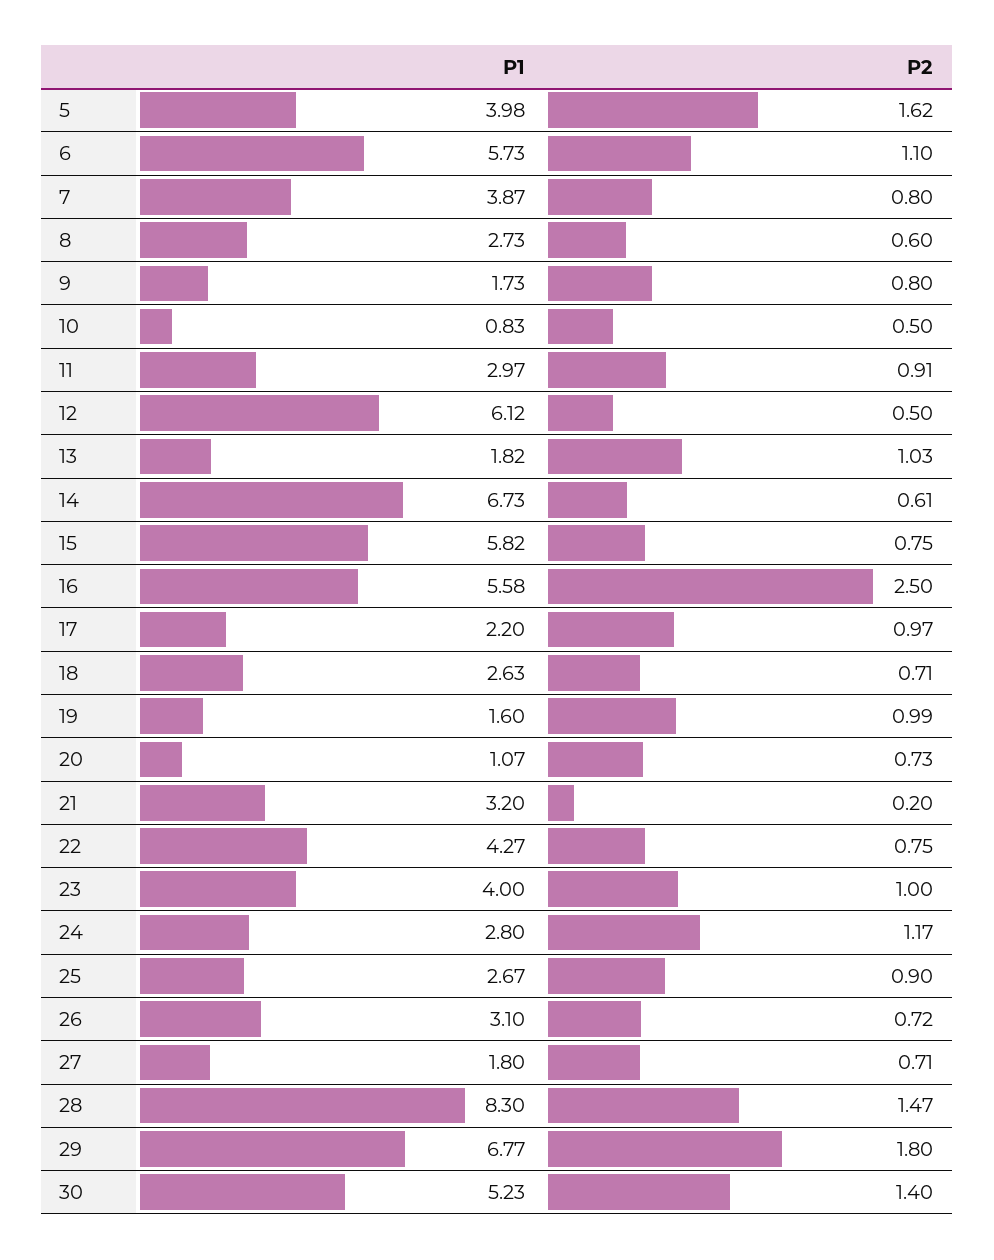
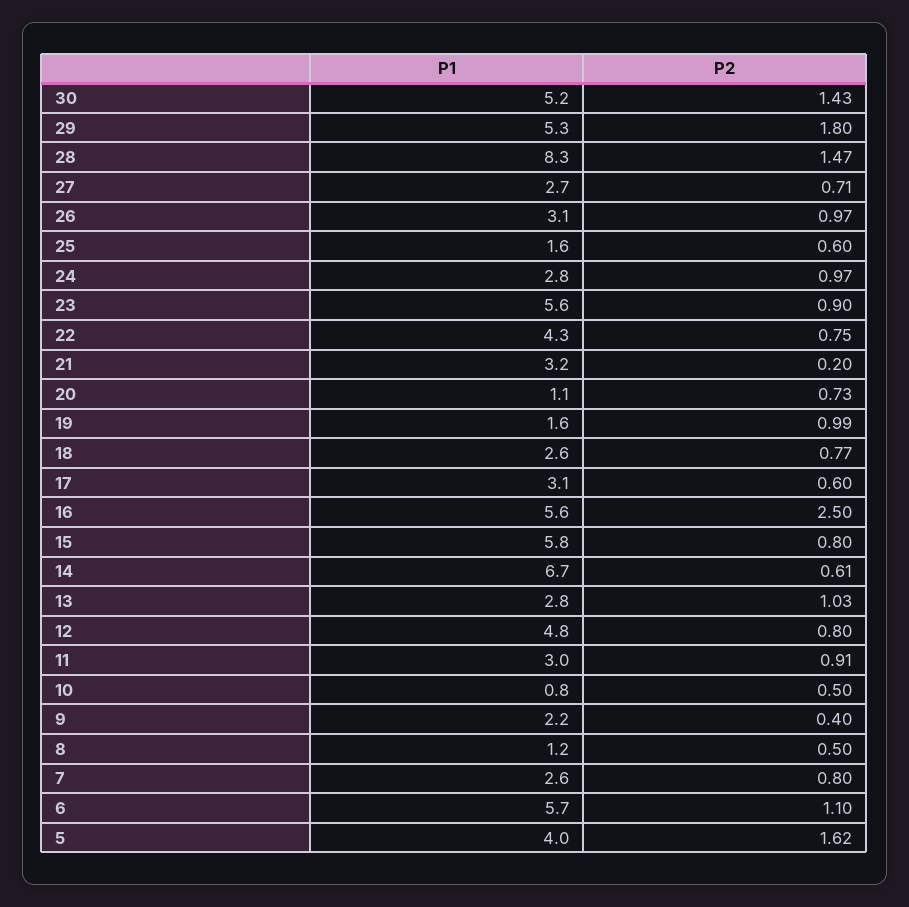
P1, 7: 3.87 -> 2.6
P1, 8: 2.73 -> 1.2
P2, 8: 0.6 -> 0.5
P1, 9: 1.73 -> 2.2
P2, 9: 0.8 -> 0.4
P1, 12: 6.12 -> 4.8
P2, 12: 0.5 -> 0.8
P1, 13: 1.82 -> 2.8
P2, 15: 0.75 -> 0.8
P1, 17: 2.2 -> 3.1
P2, 17: 0.97 -> 0.6
P2, 18: 0.71 -> 0.77
P1, 23: 4 -> 5.6
P2, 23: 1 -> 0.9
P2, 24: 1.17 -> 0.97
P1, 25: 2.67 -> 1.6
P2, 25: 0.9 -> 0.6
P2, 26: 0.72 -> 0.97
P1, 27: 1.8 -> 2.7
P1, 29: 6.77 -> 5.3
P2, 30: 1.4 -> 1.43

